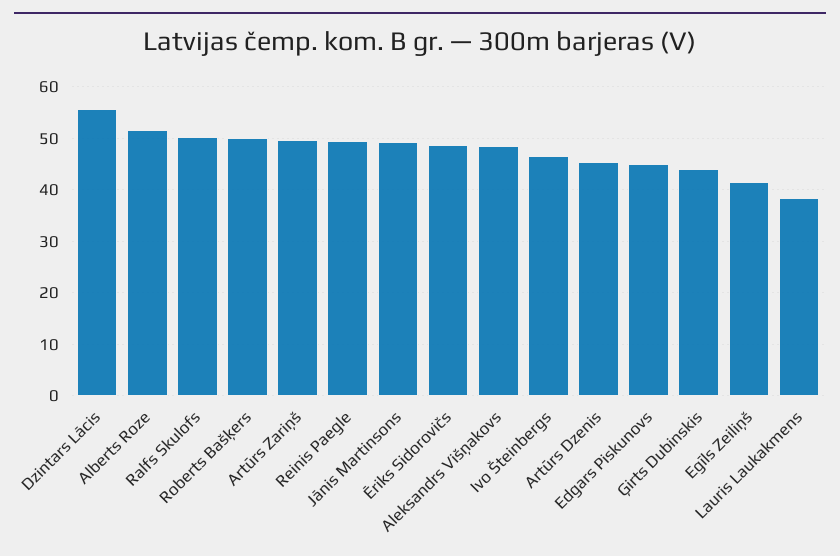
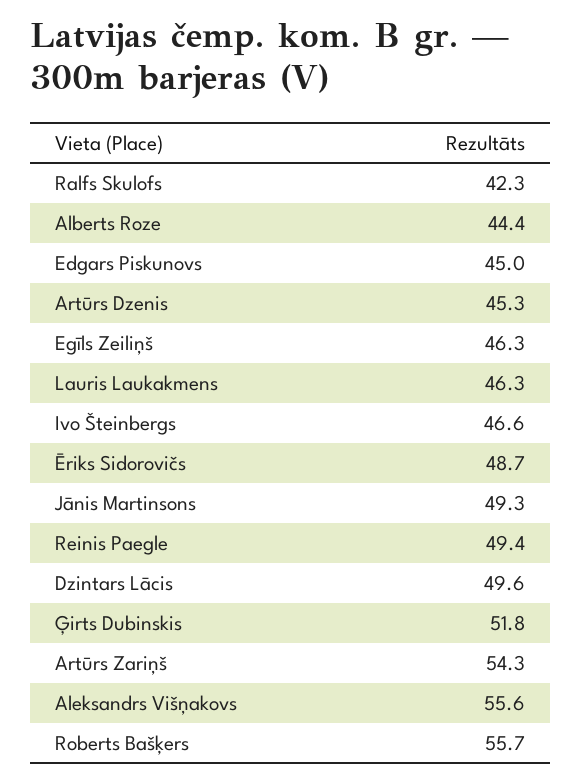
Dzintars Lācis: 56 -> 49.6
Alberts Roze: 52 -> 44.4
Ralfs Skulofs: 50 -> 42.3
Roberts Bašķers: 50 -> 55.7
Artūrs Zariņš: 50 -> 54.3
Aleksandrs Višņakovs: 48 -> 55.6
Ģirts Dubinskis: 44 -> 51.8
Egīls Zeiliņš: 42 -> 46.3
Lauris Laukakmens: 38 -> 46.3

